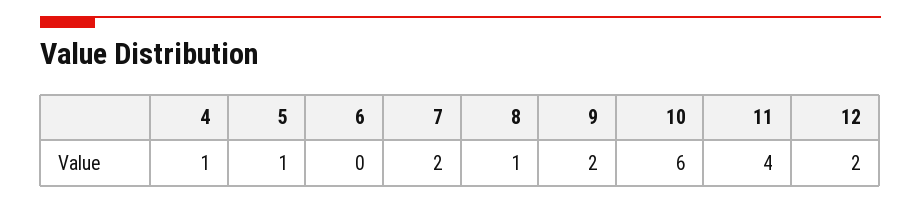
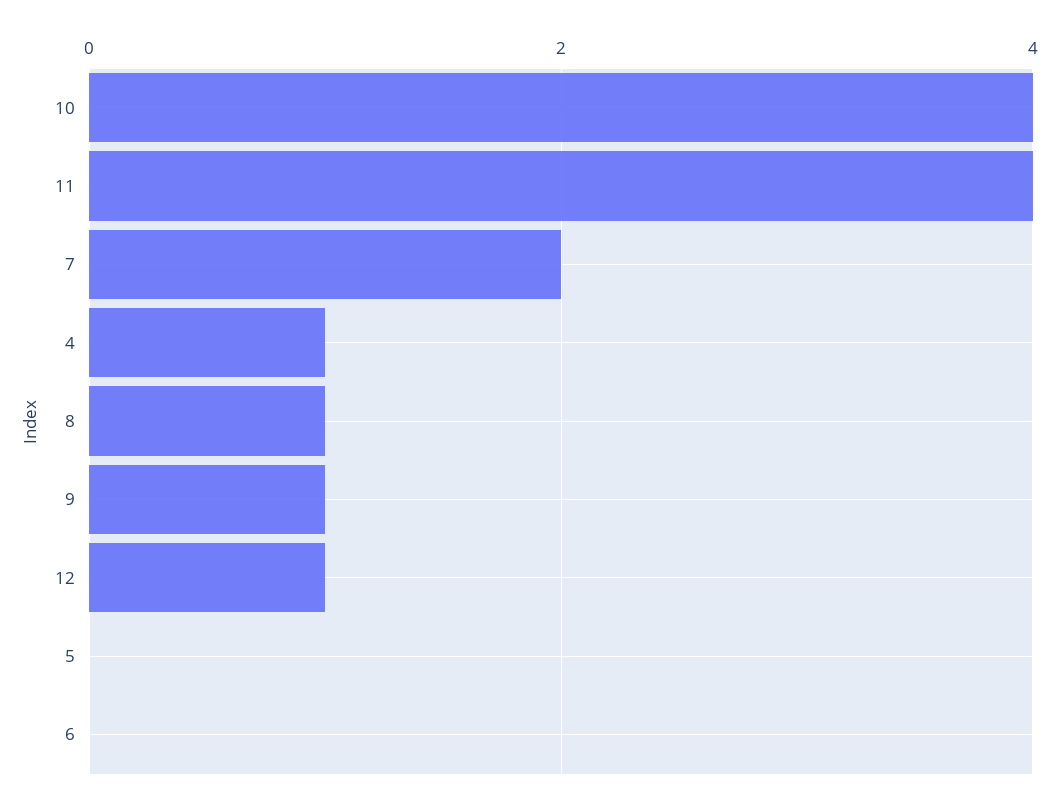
5: 1 -> 0
9: 2 -> 1
10: 6 -> 4
12: 2 -> 1

